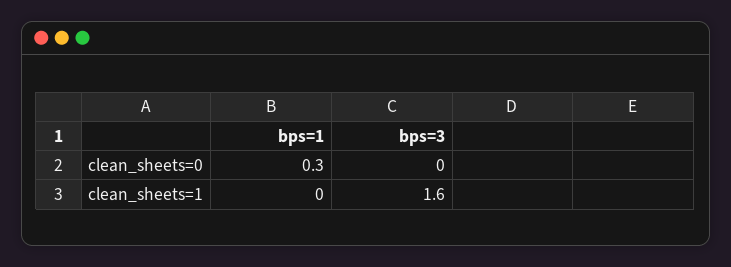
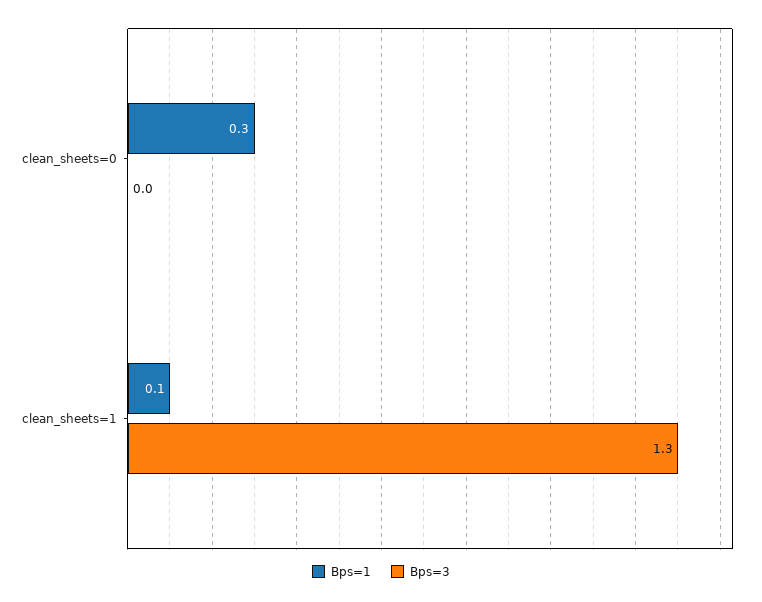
bps=1, clean_sheets=1: 0 -> 0.1
bps=3, clean_sheets=1: 1.6 -> 1.3

